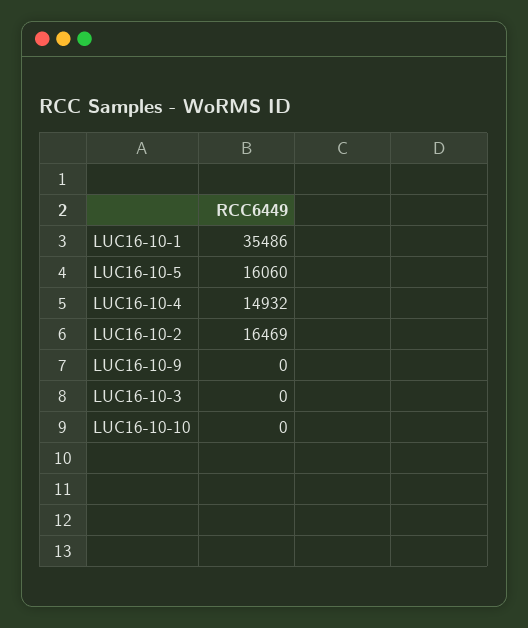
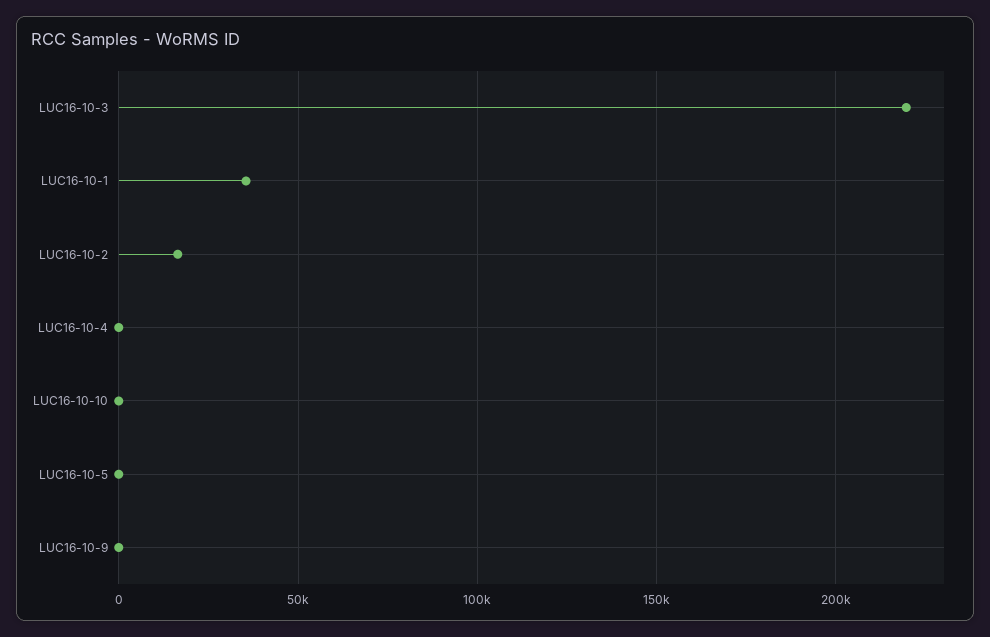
LUC16-10-5: 16060 -> 0
LUC16-10-4: 14932 -> 0
LUC16-10-3: 0 -> 220000

